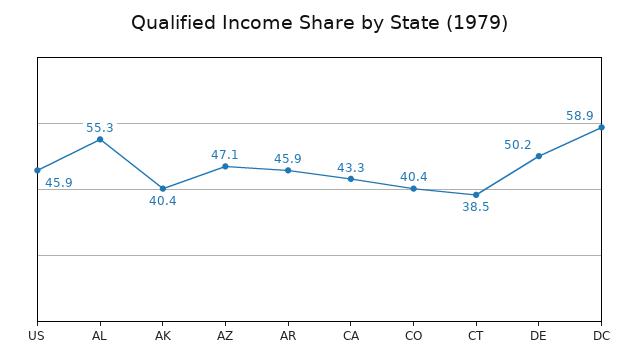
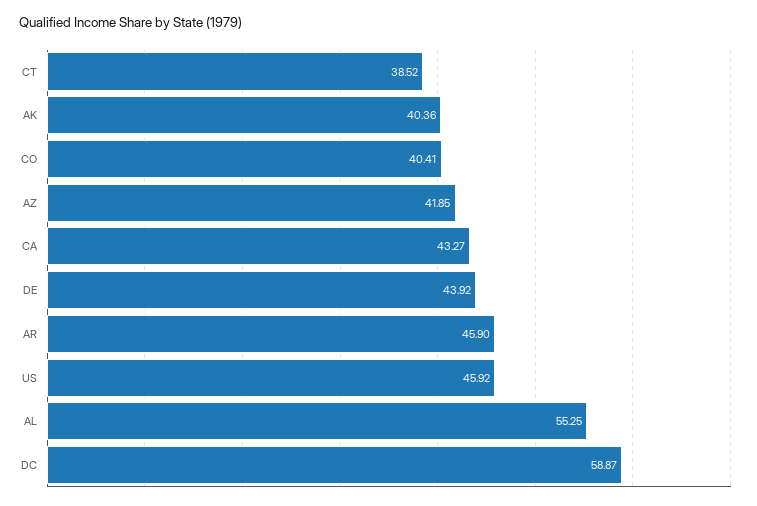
AZ: 47.1 -> 41.85
DE: 50.2 -> 43.92

